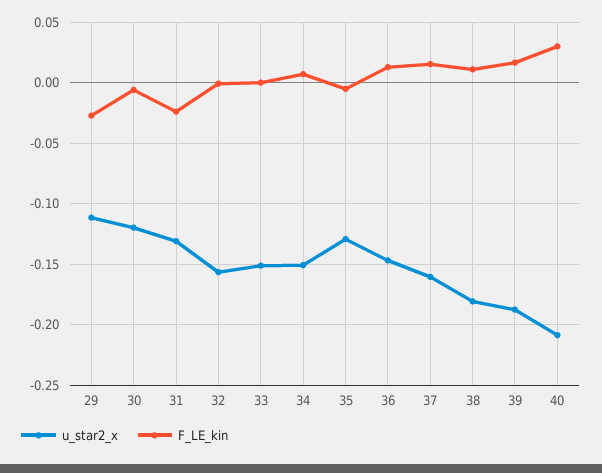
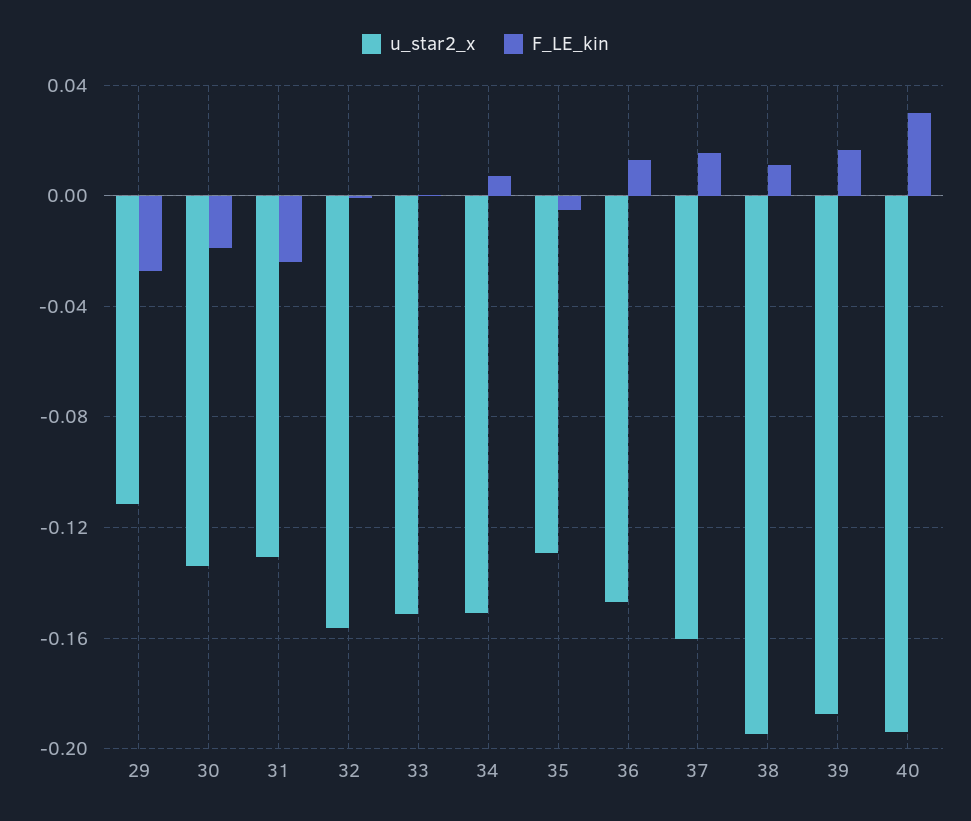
u_star2_x, 30: -0.12 -> -0.135
F_LE_kin, 30: -0.005 -> -0.02
u_star2_x, 38: -0.18 -> -0.195
u_star2_x, 40: -0.21 -> -0.195

